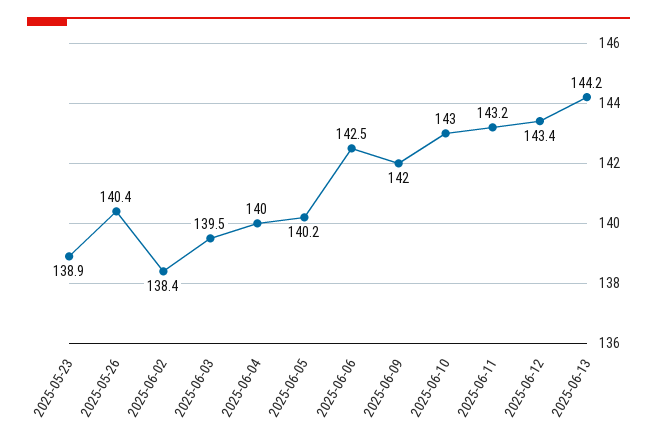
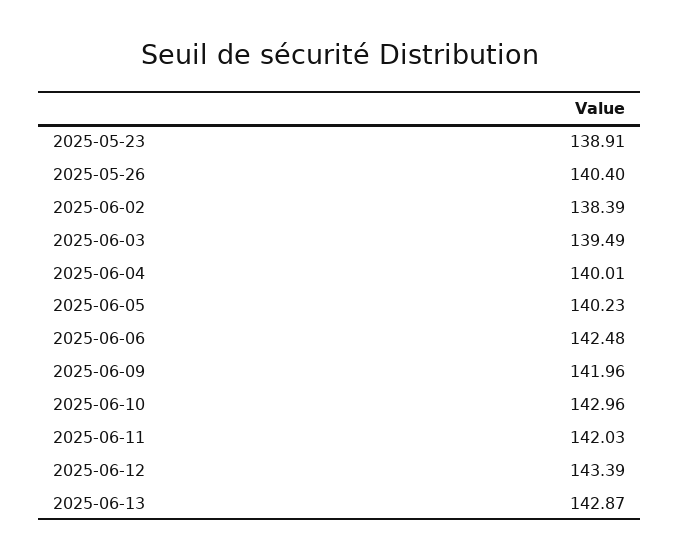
2025-06-11: 143.2 -> 142.03
2025-06-13: 144.2 -> 142.87

